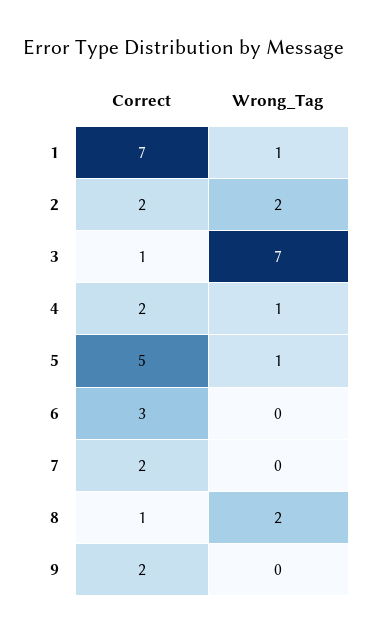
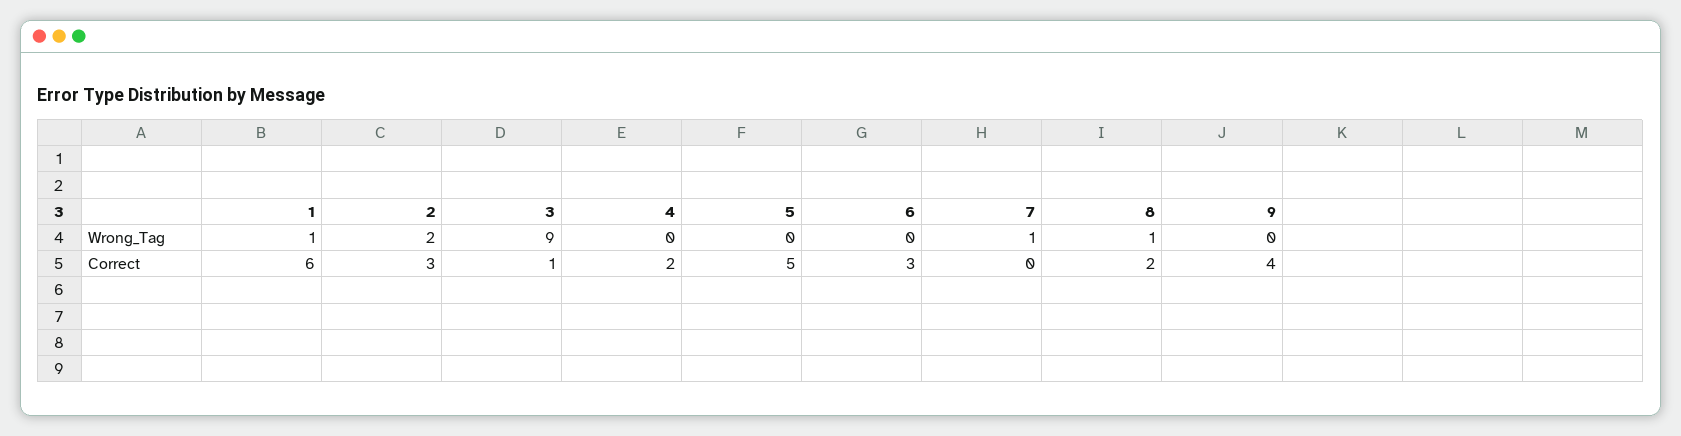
Correct, 1: 7 -> 6
Correct, 2: 2 -> 3
Wrong_Tag, 3: 7 -> 9
Wrong_Tag, 4: 1 -> 0
Wrong_Tag, 5: 1 -> 0
Correct, 7: 2 -> 0
Wrong_Tag, 7: 0 -> 1
Correct, 8: 1 -> 2
Wrong_Tag, 8: 2 -> 1
Correct, 9: 2 -> 4

